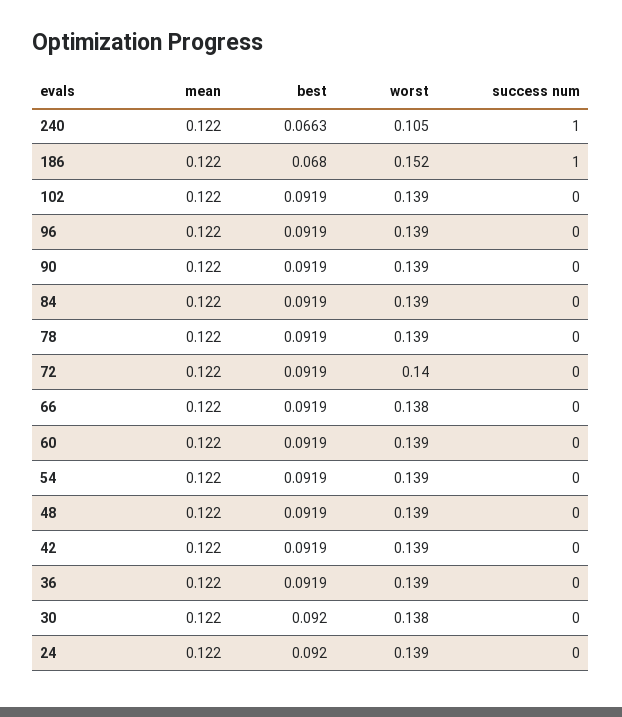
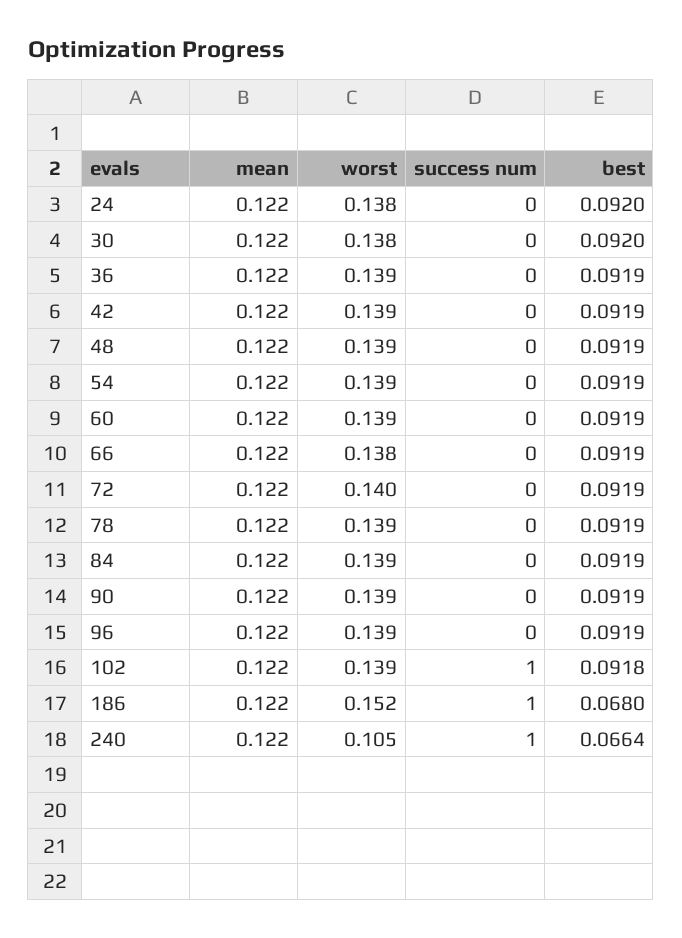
best, 240: 0.0663 -> 0.0664
best, 102: 0.0919 -> 0.0918
success num, 102: 0 -> 1
worst, 24: 0.139 -> 0.138

